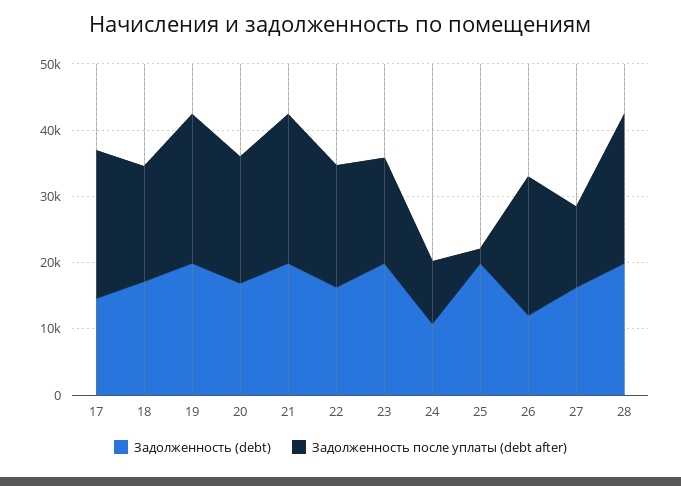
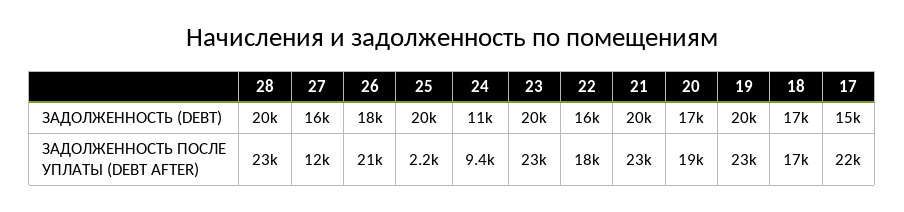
Задолженность после уплаты (debt after), 23: 16000 -> 23000
Задолженность (debt), 26: 12000 -> 18000

